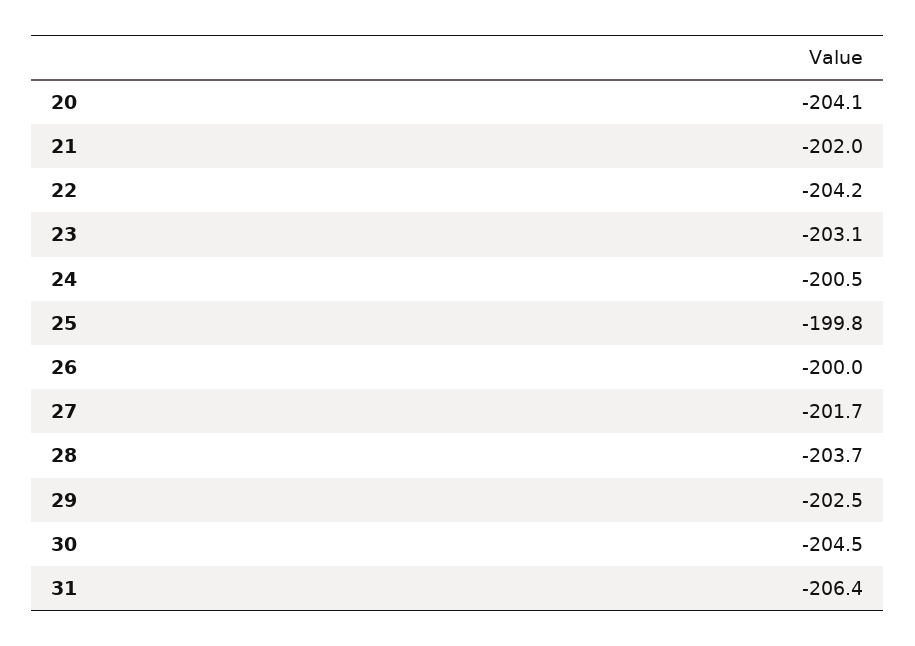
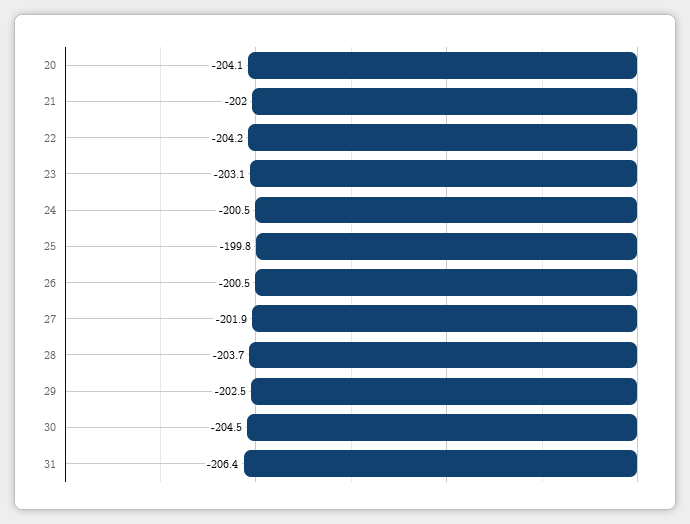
26: -200 -> -200.5
27: -201.7 -> -201.9

